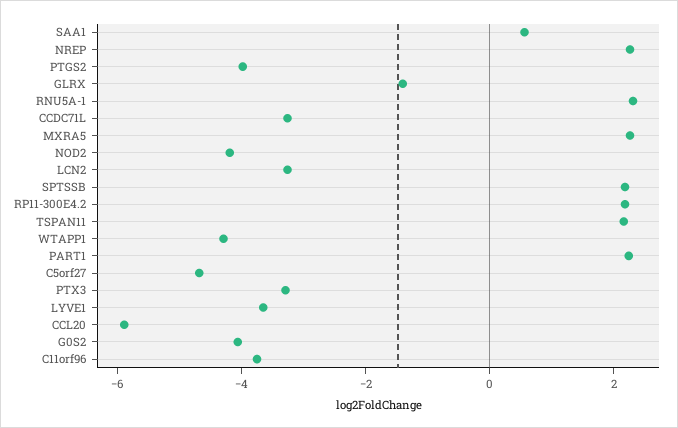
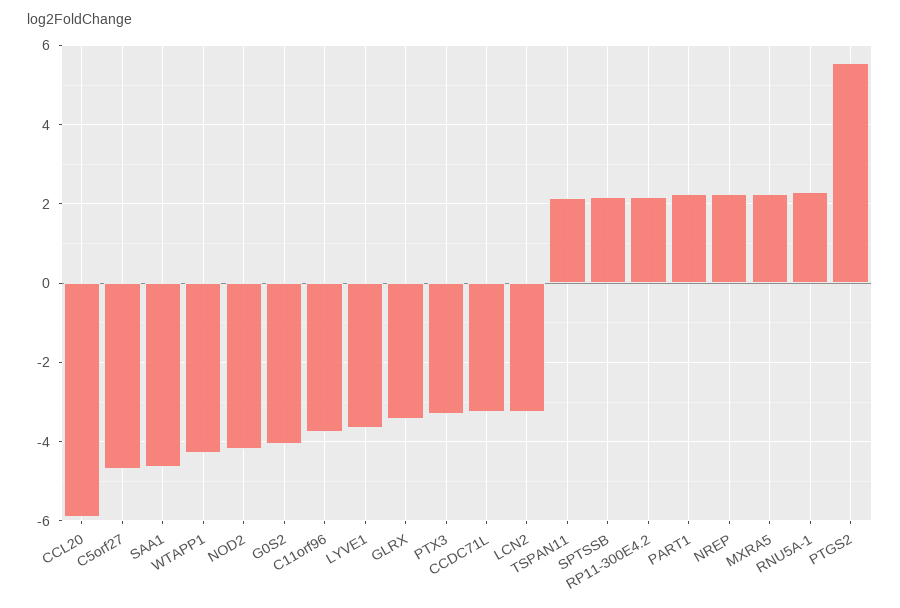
SAA1: 0.5 -> -4.6
PTGS2: -4 -> 5.6
GLRX: -1.5 -> -3.4

